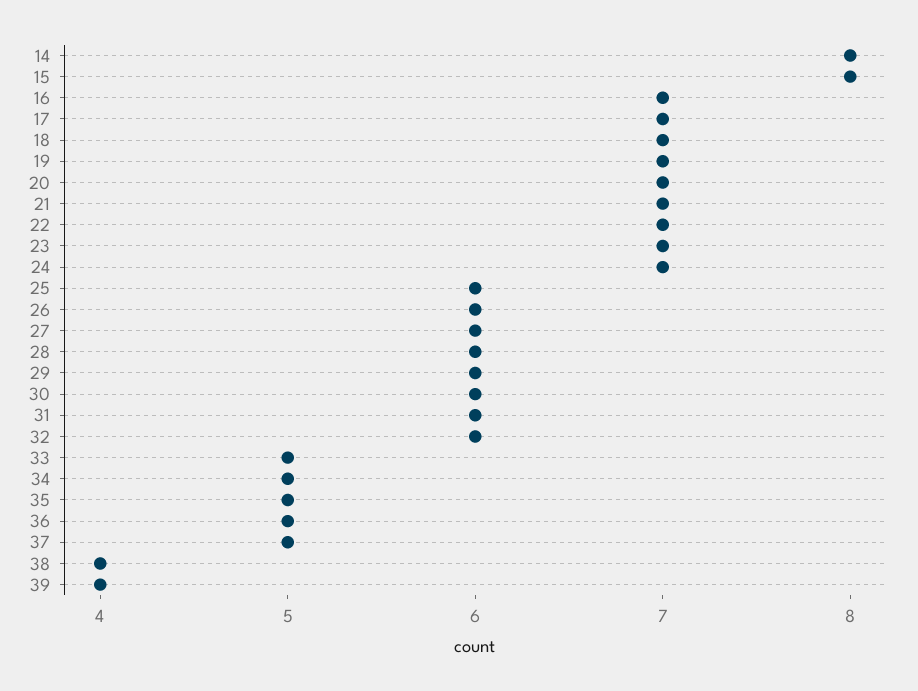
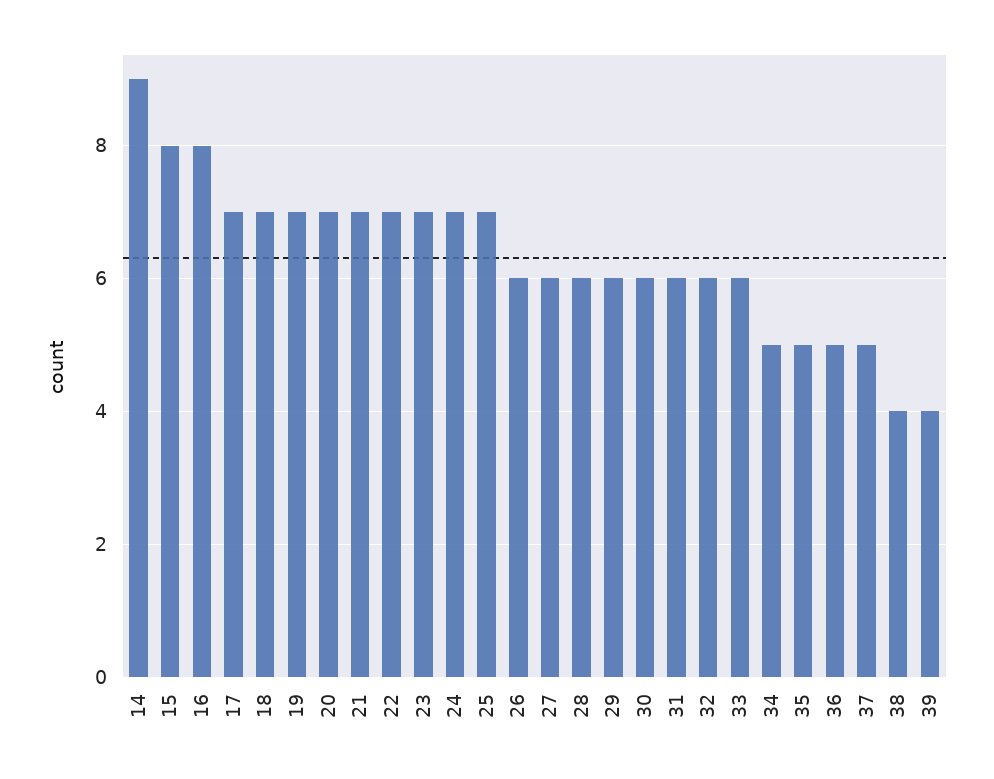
14: 8 -> 9
16: 7 -> 8
25: 6 -> 7
33: 5 -> 6

